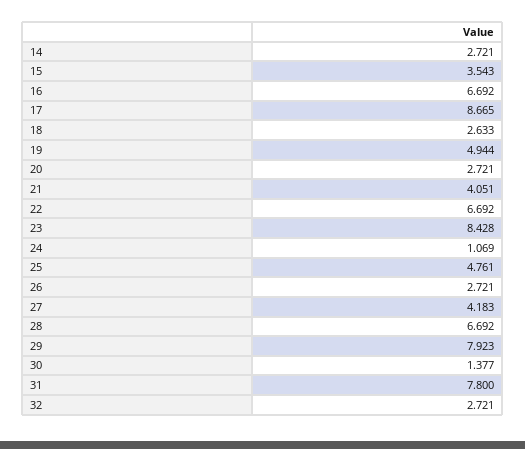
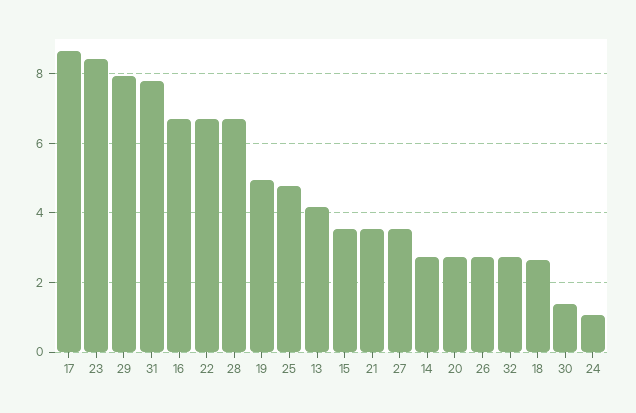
21: 4.051 -> 3.6
27: 4.183 -> 3.6
13: none -> 4.2

